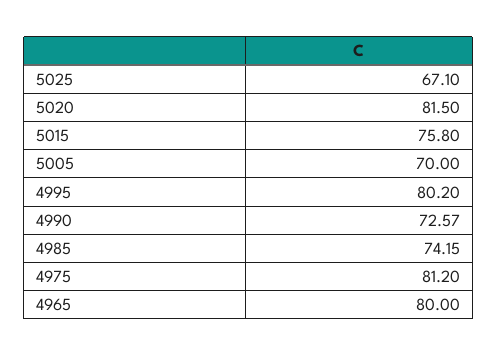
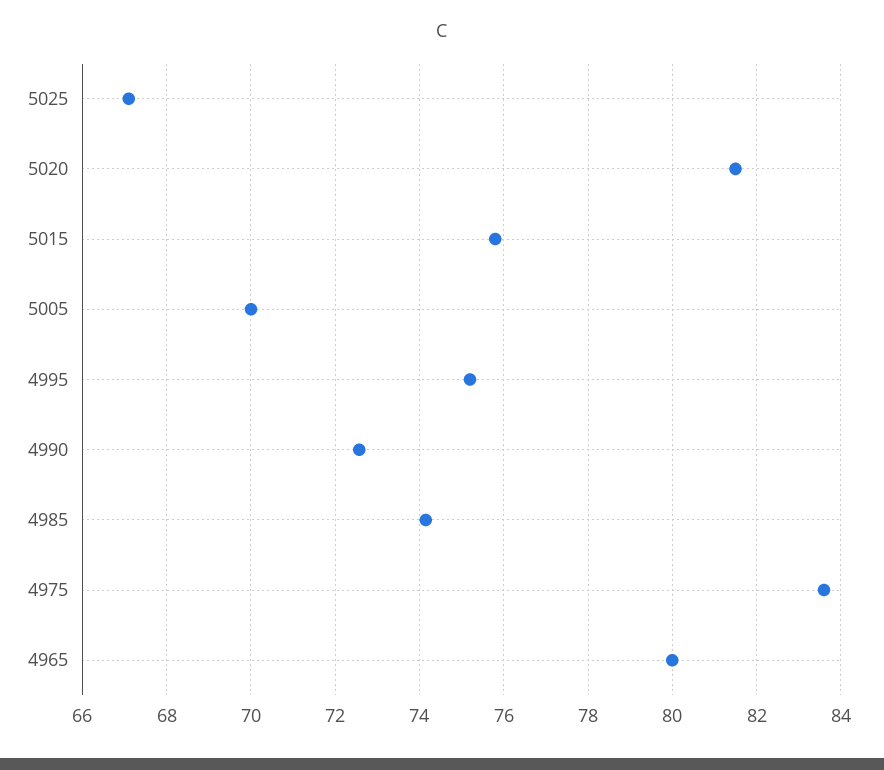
4995: 80.2 -> 75.2
4975: 81.2 -> 83.6

